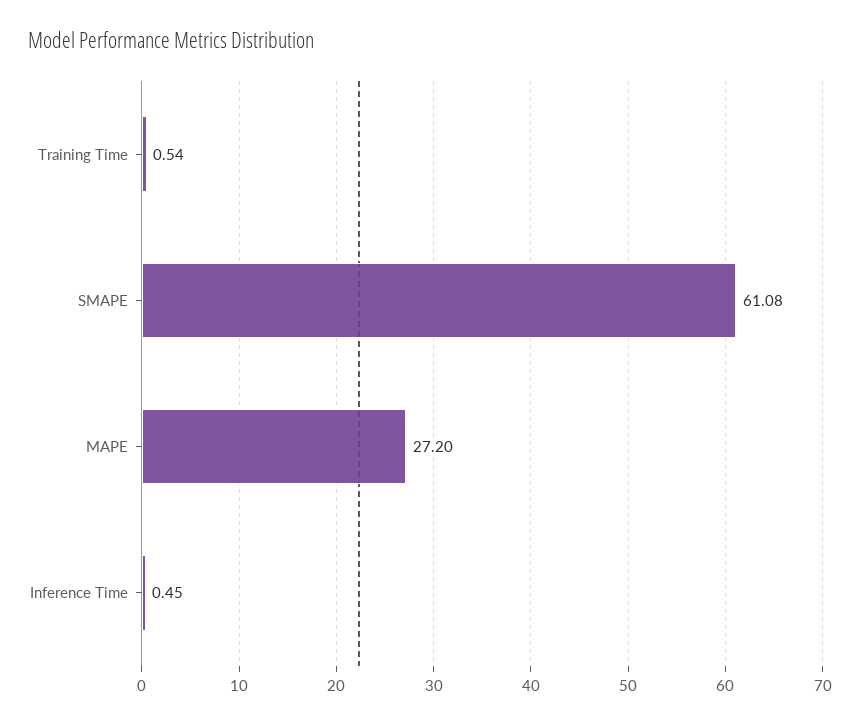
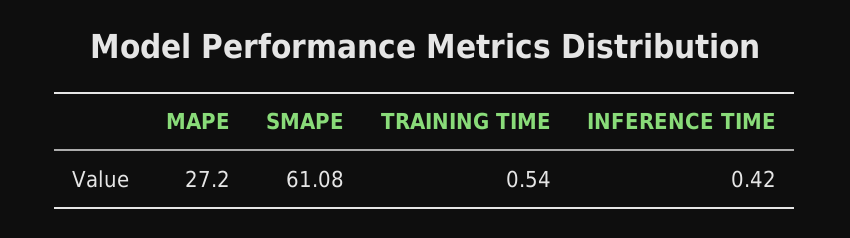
Inference Time: 0.45 -> 0.42

